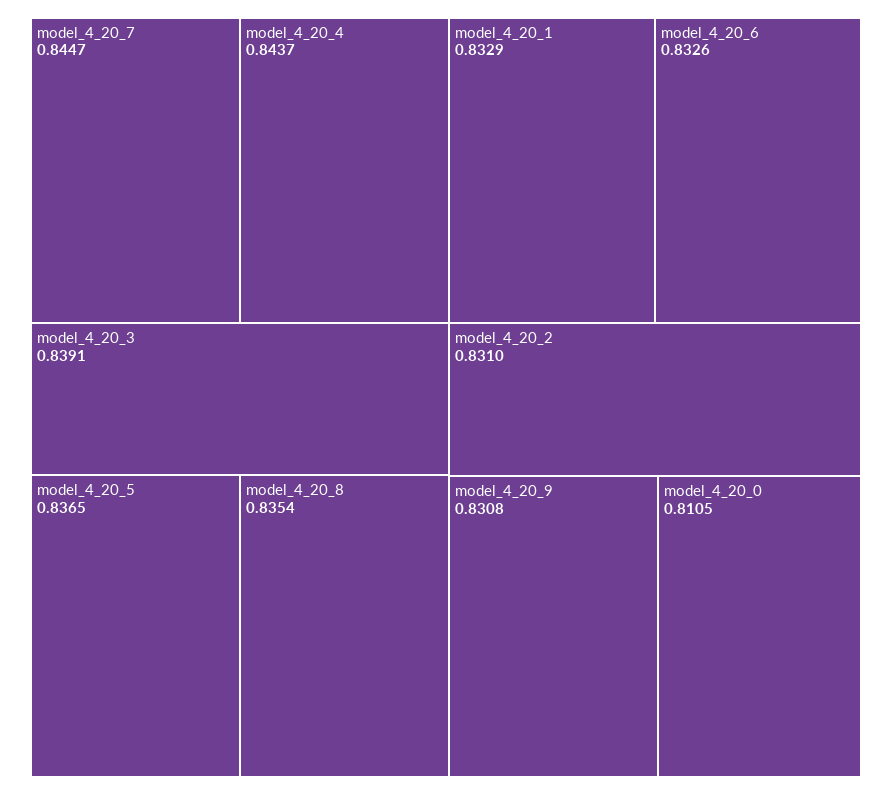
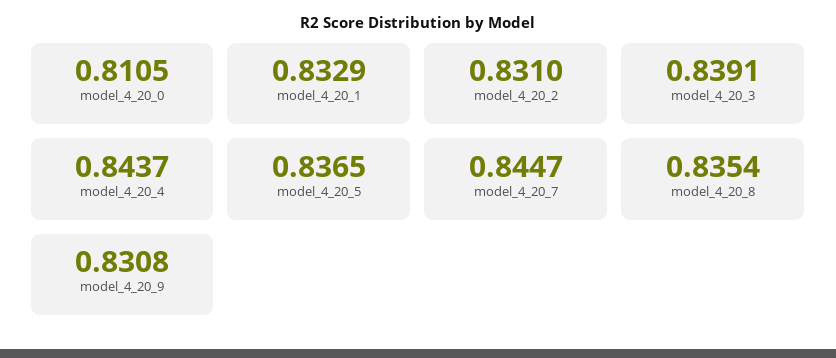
model_4_20_6: 0.8326 -> none

